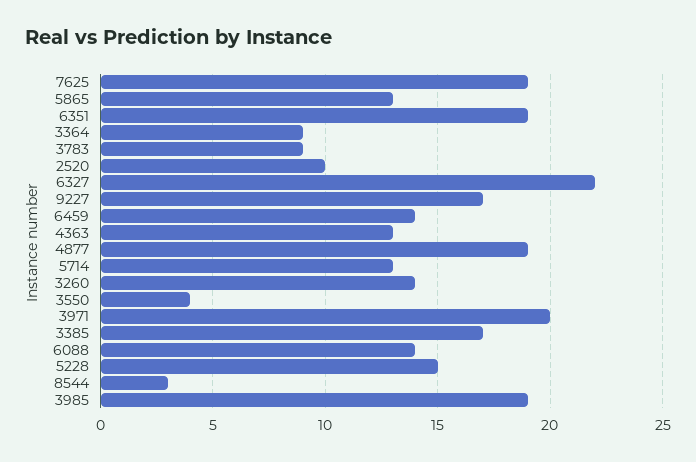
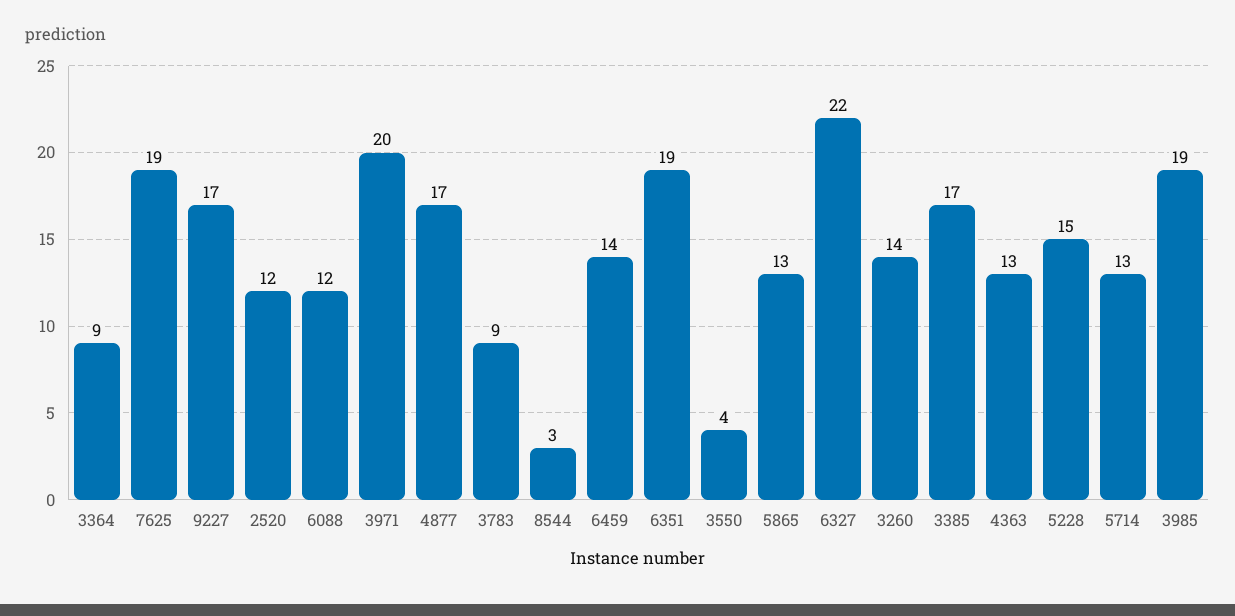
2520: 10 -> 12
4877: 19 -> 17
6088: 14 -> 12

